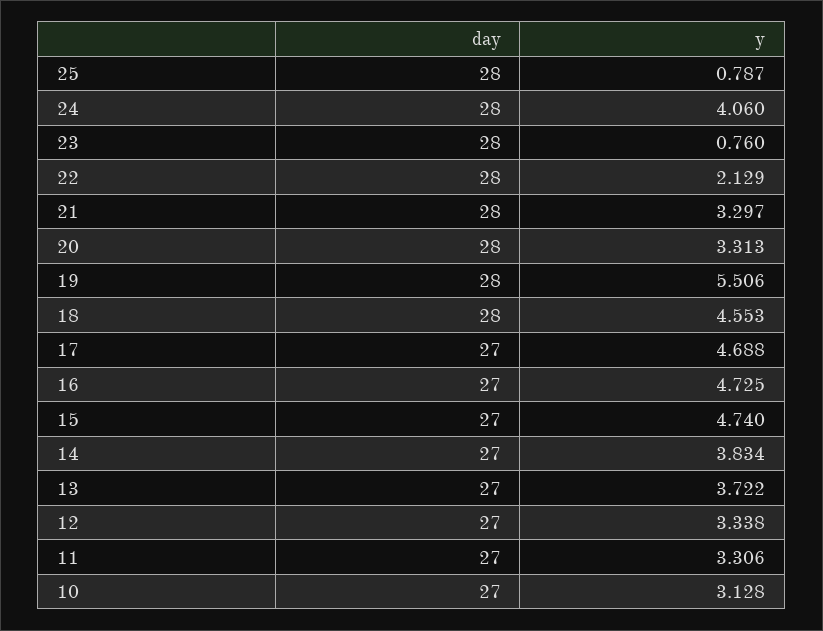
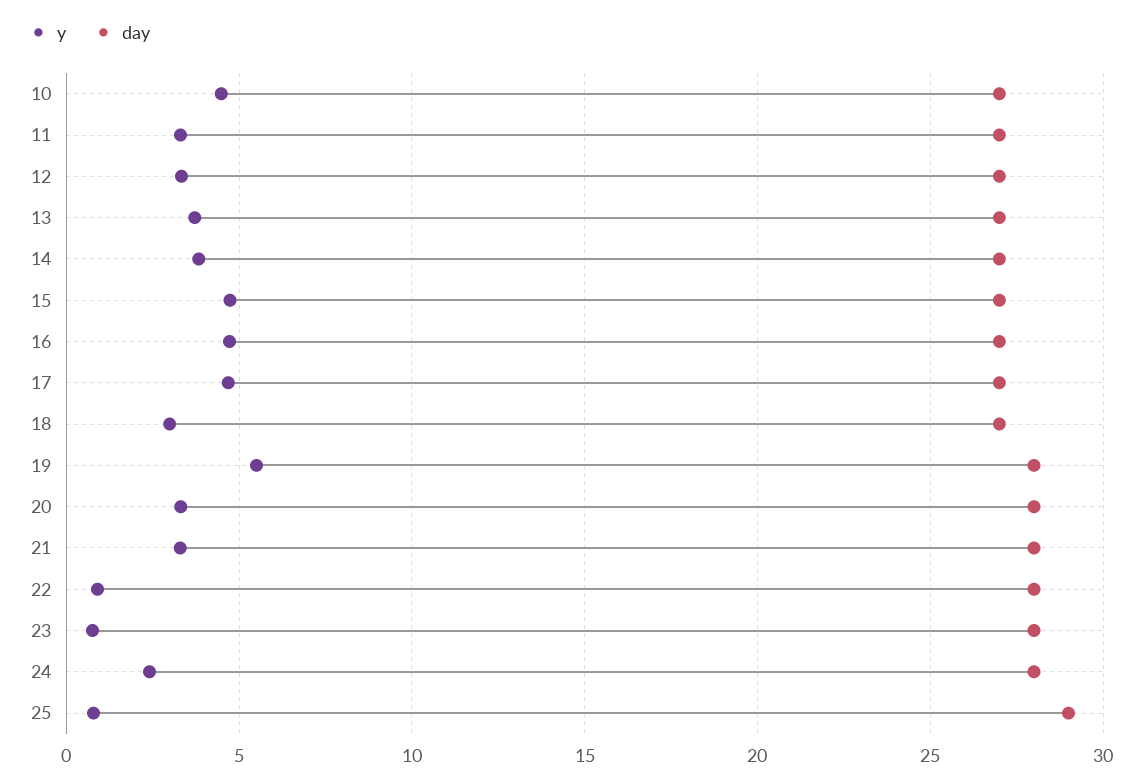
day, 25: 28 -> 29
y, 24: 4.06 -> 2.5
y, 22: 2.129 -> 1
day, 18: 28 -> 27
y, 18: 4.553 -> 3
y, 10: 3.128 -> 4.5

